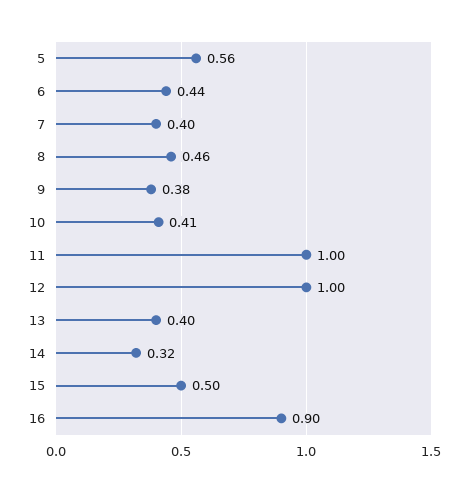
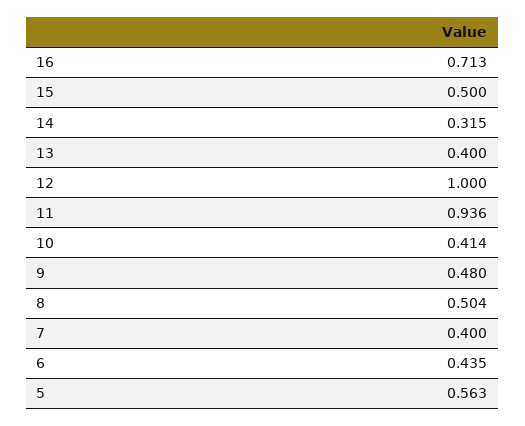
8: 0.46 -> 0.504
9: 0.38 -> 0.48
11: 1 -> 0.936
16: 0.9 -> 0.713

